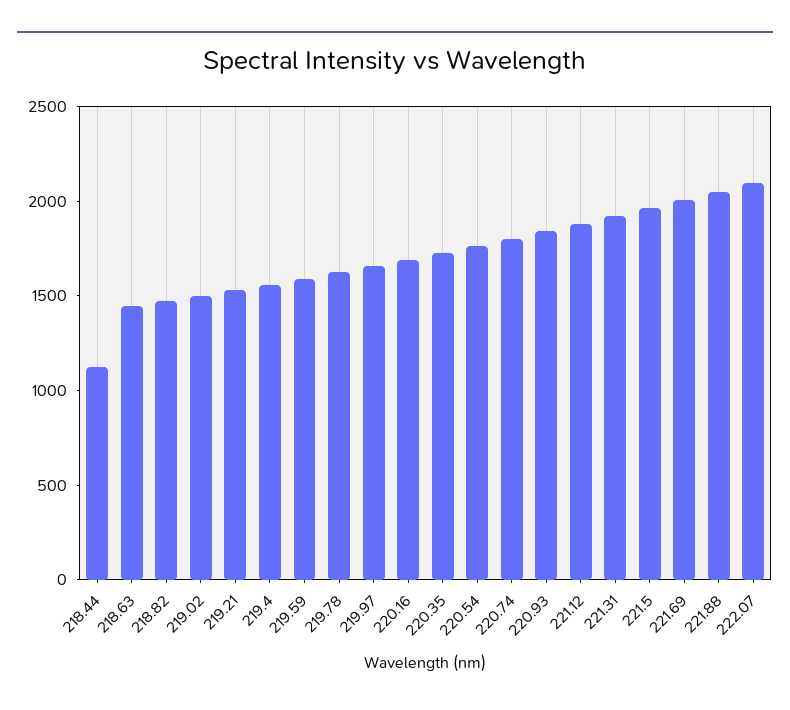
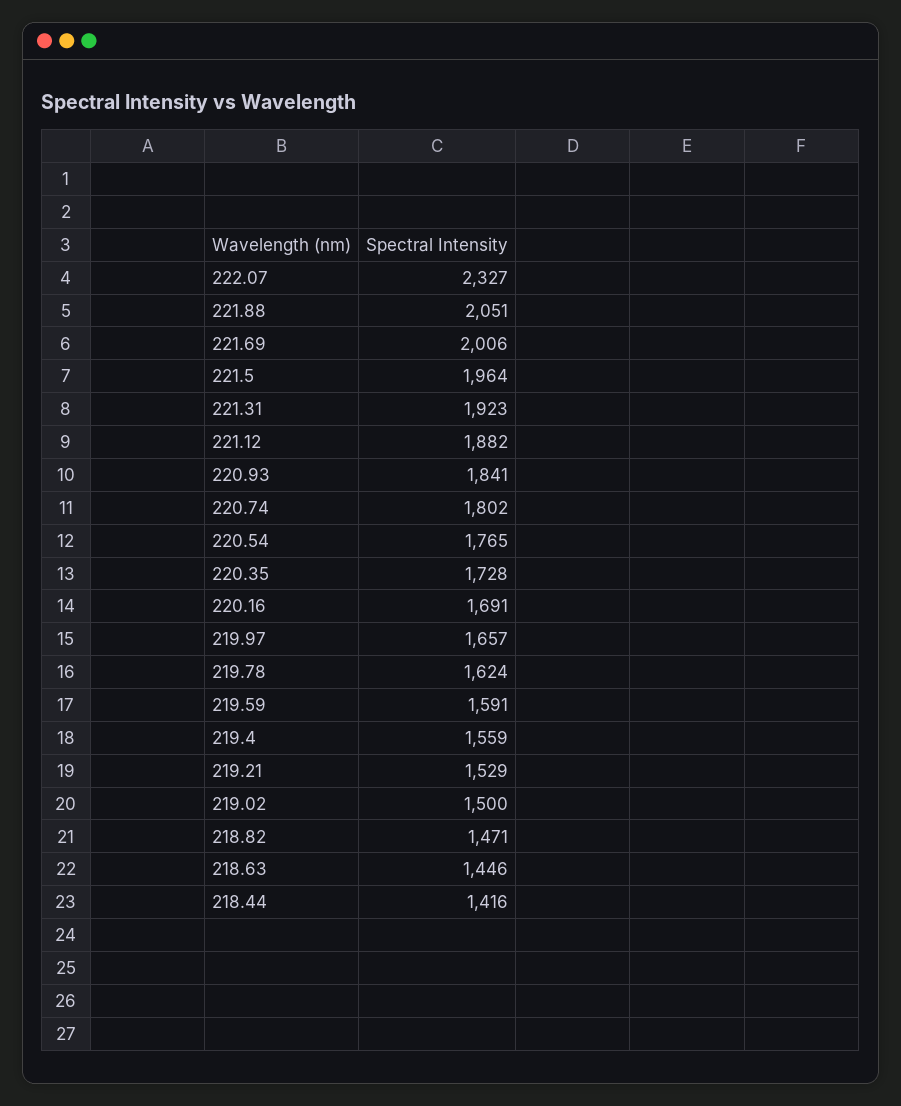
218.44: 1100 -> 1416
222.07: 2100 -> 2327

